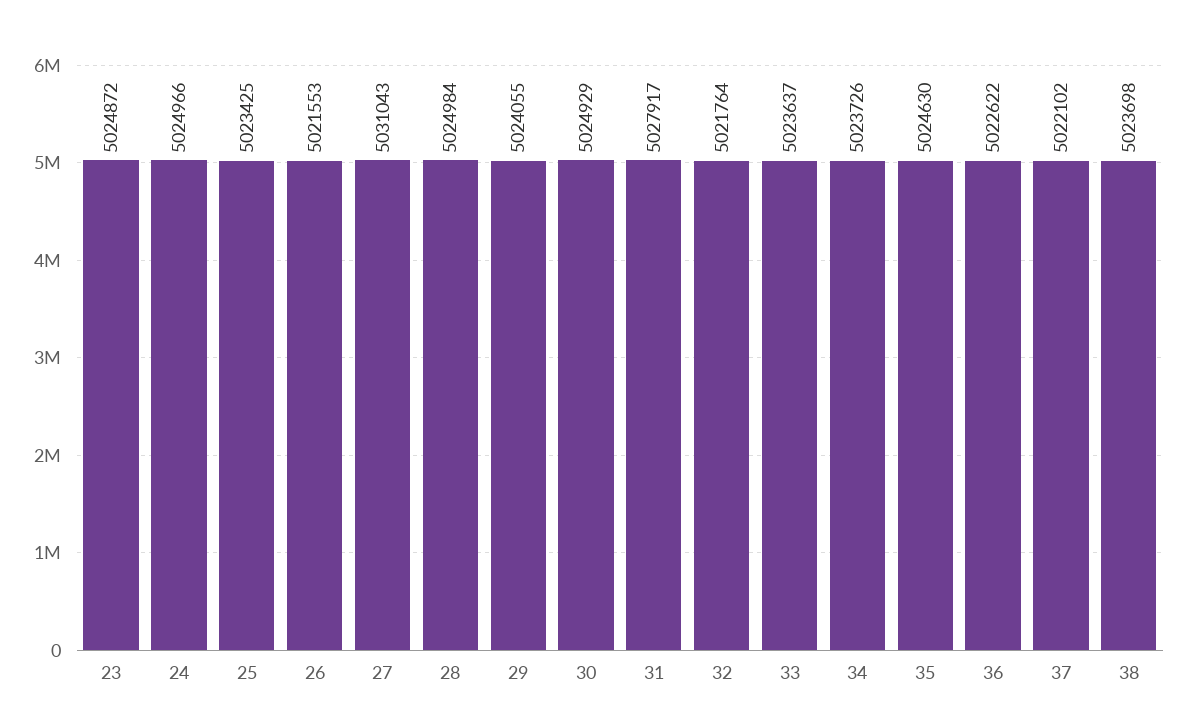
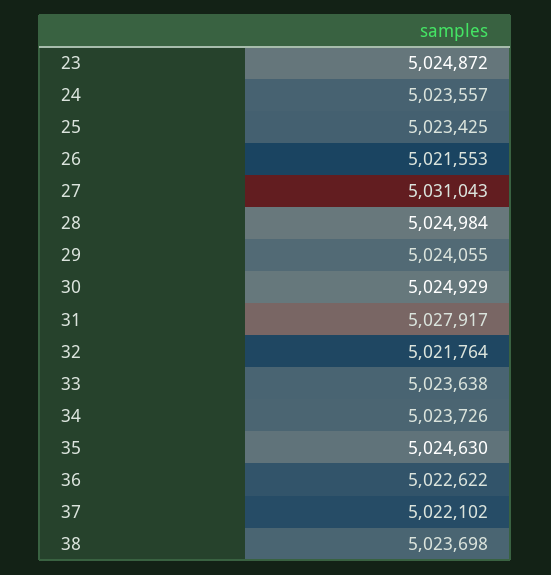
24: 5024966 -> 5023557
33: 5023637 -> 5023638

